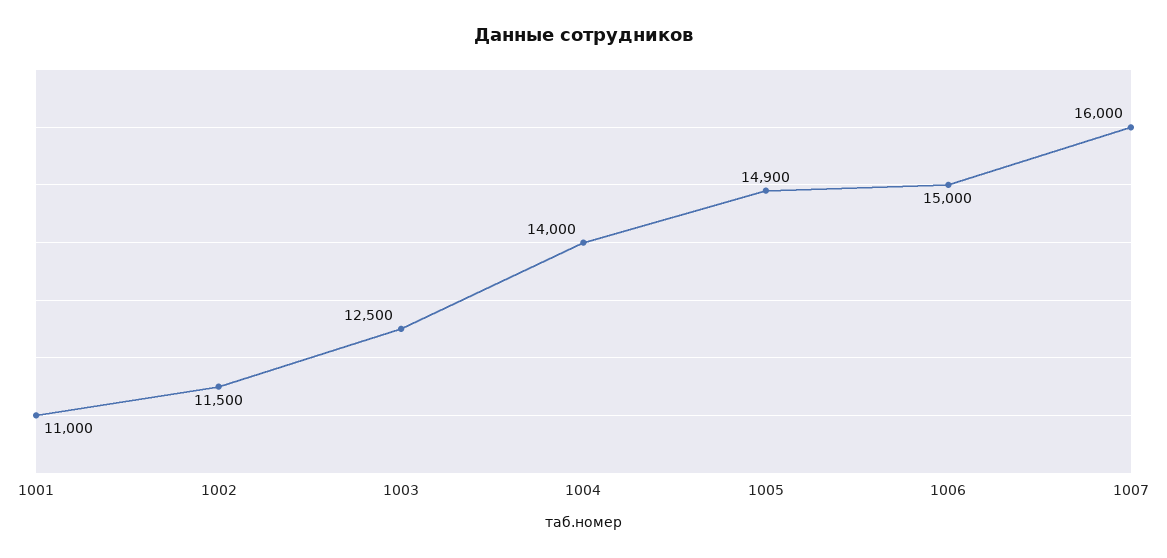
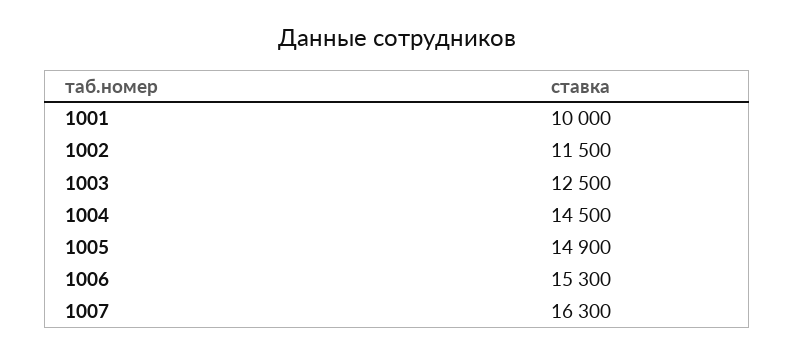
1001: 11000 -> 10000
1004: 14000 -> 14500
1006: 15000 -> 15300
1007: 16000 -> 16300

